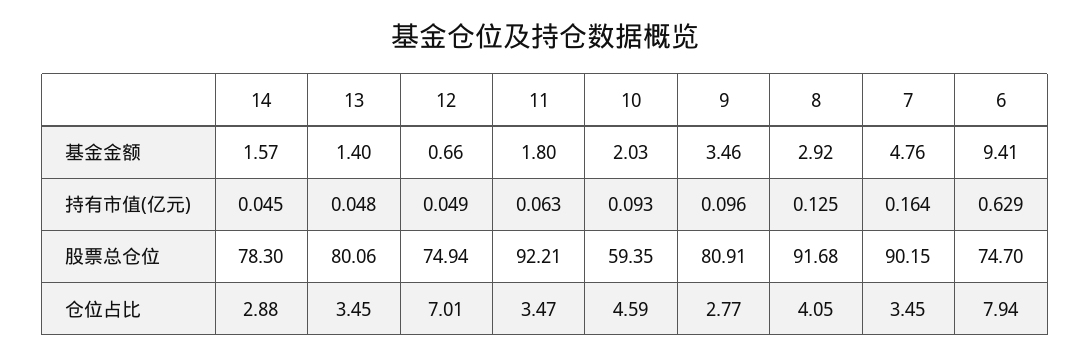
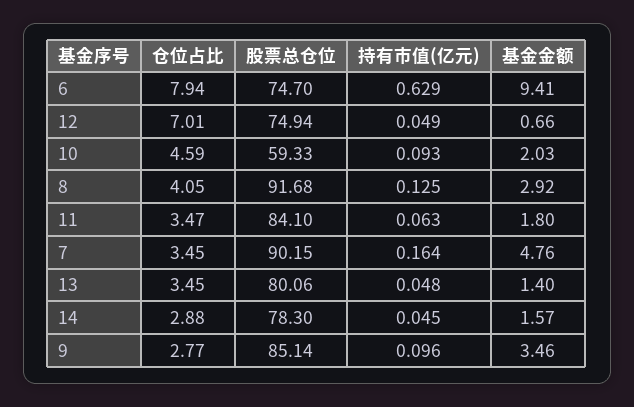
11, 股票总仓位: 92.21 -> 84.1
10, 股票总仓位: 59.35 -> 59.33
9, 股票总仓位: 80.91 -> 85.14

